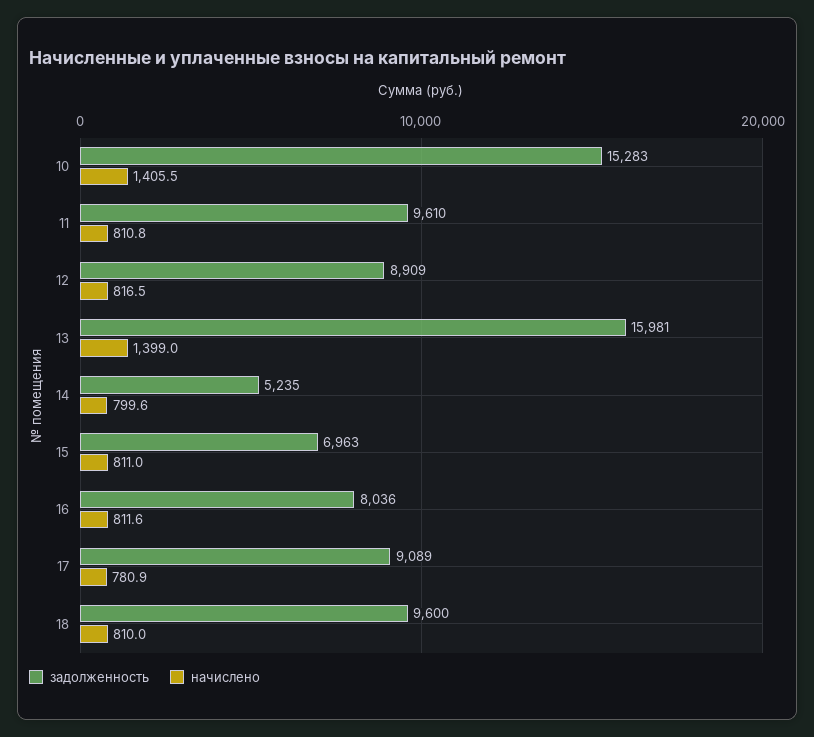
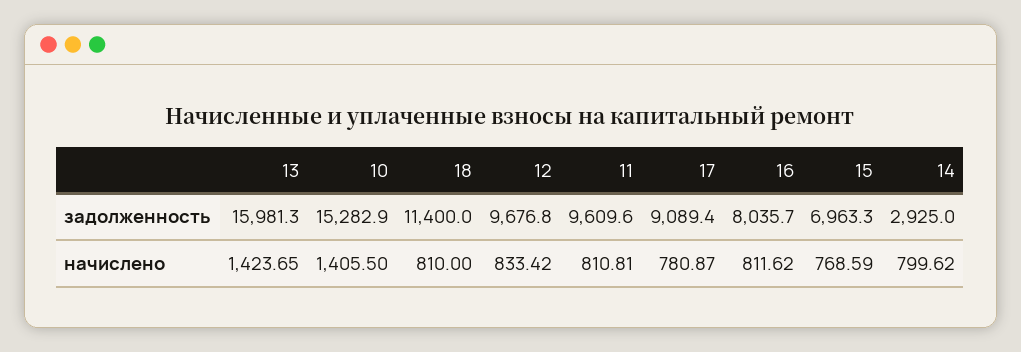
задолженность, 12: 8909 -> 9676.8
начислено, 12: 816.5 -> 833.42
начислено, 13: 1399 -> 1423.65
задолженность, 14: 5235 -> 2925
начислено, 15: 811 -> 768.59
задолженность, 18: 9600 -> 11400

